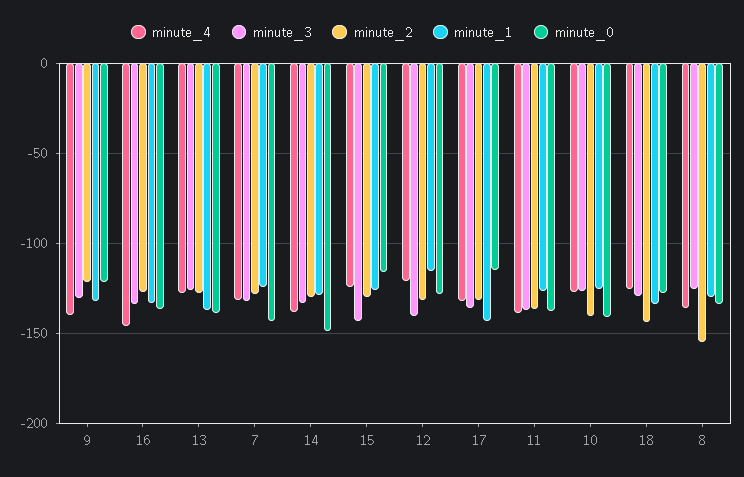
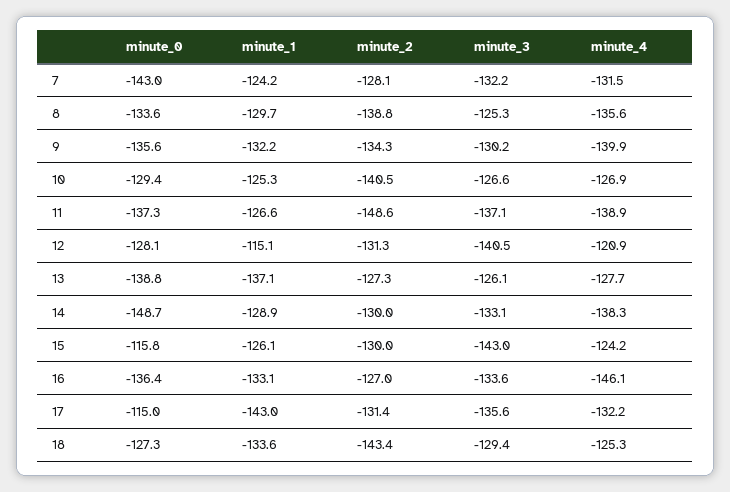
minute_2, 9: -120 -> -134.3
minute_0, 9: -120 -> -135.6
minute_2, 11: -135 -> -148.6
minute_0, 10: -140 -> -129.4
minute_2, 8: -155 -> -138.8

